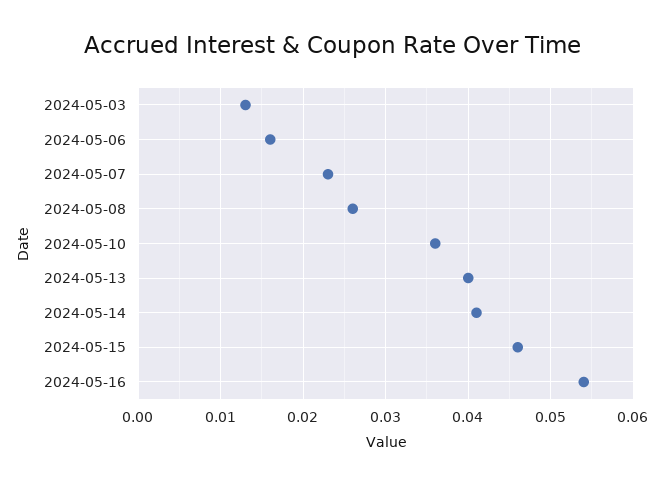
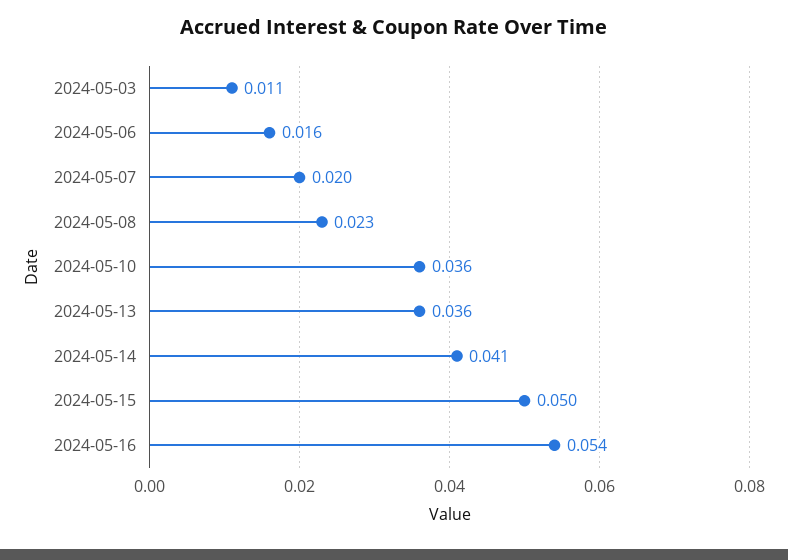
2024-05-03: 0.013 -> 0.011
2024-05-07: 0.023 -> 0.02
2024-05-08: 0.026 -> 0.023
2024-05-13: 0.04 -> 0.036
2024-05-15: 0.046 -> 0.05

